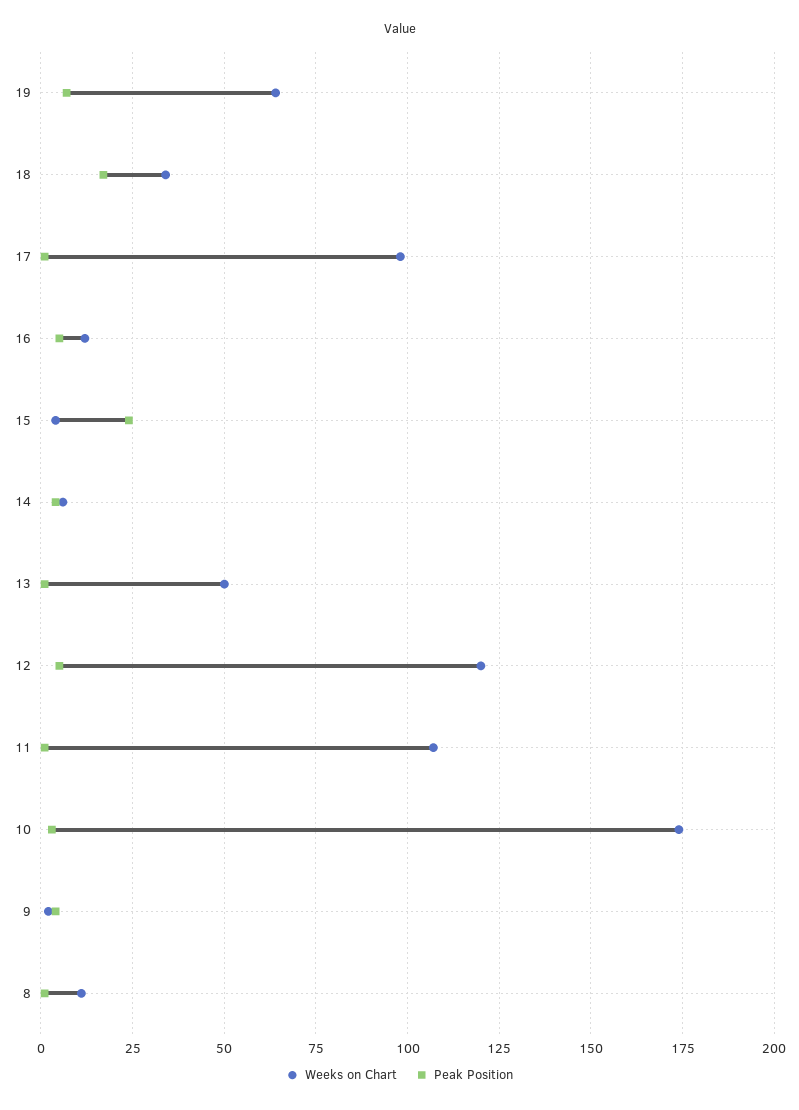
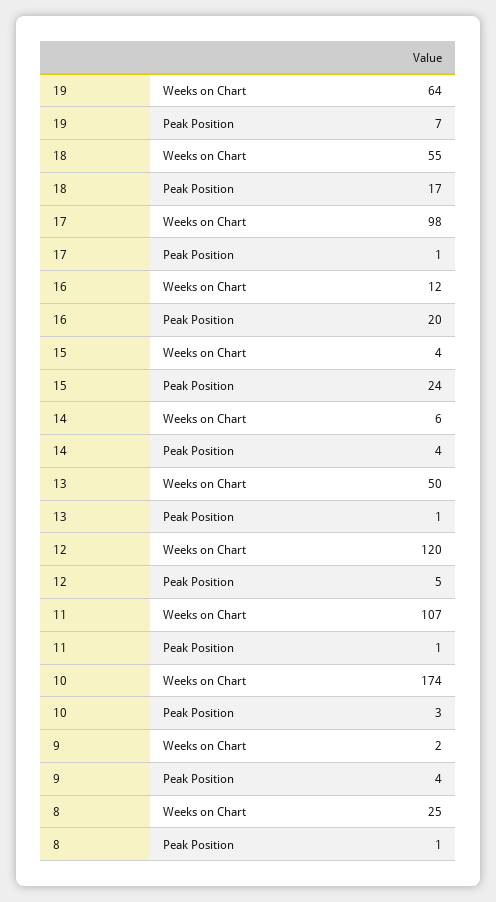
Weeks on Chart, 18: 35 -> 55
Peak Position, 16: 5 -> 20
Weeks on Chart, 8: 10 -> 25

